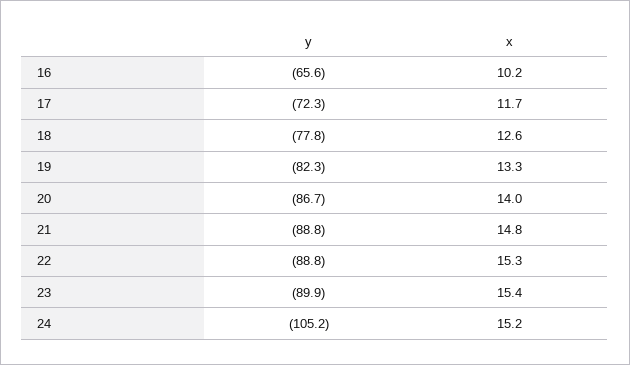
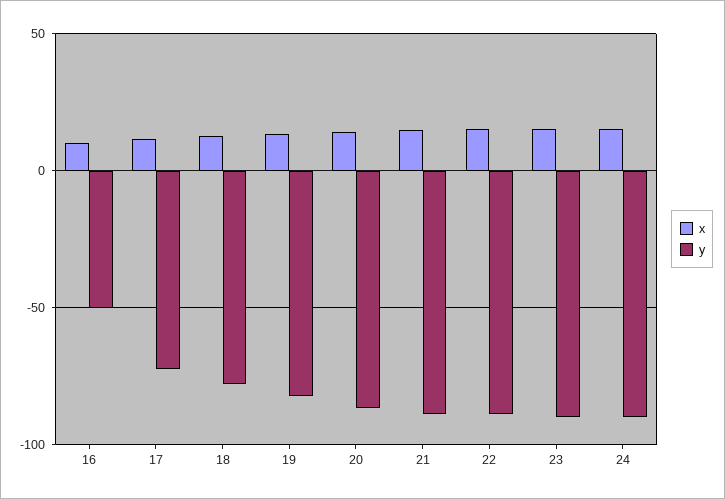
y, 16: -65.6 -> -50
y, 24: -105.2 -> -90

